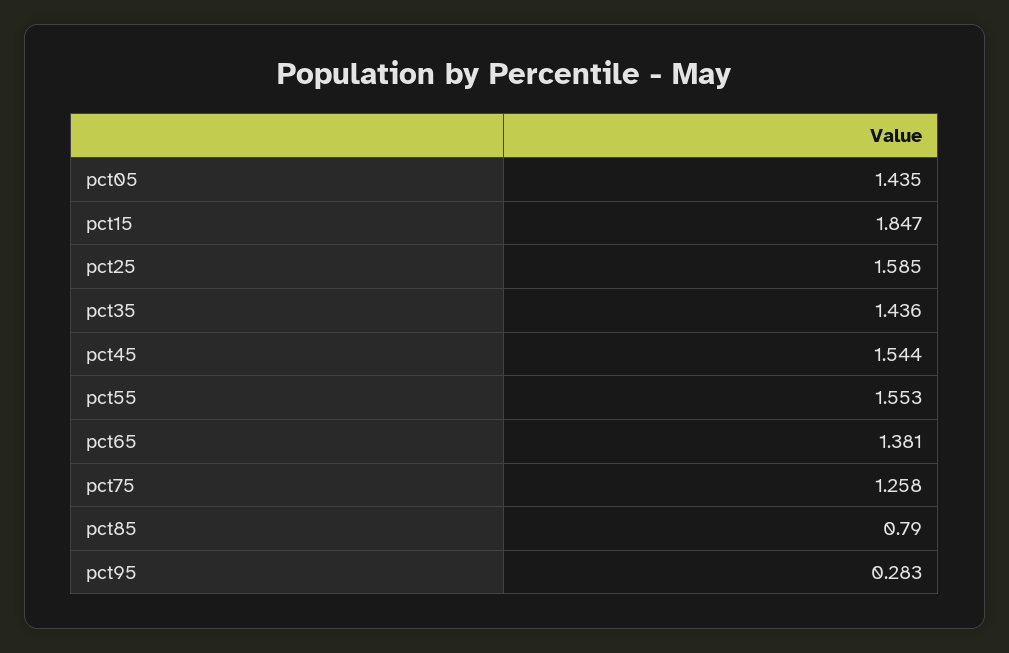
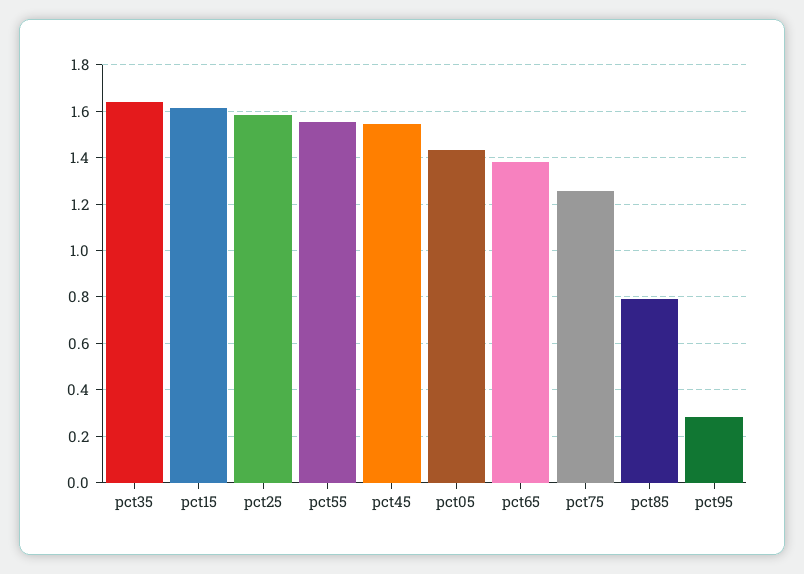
pct15: 1.847 -> 1.6
pct35: 1.436 -> 1.65

